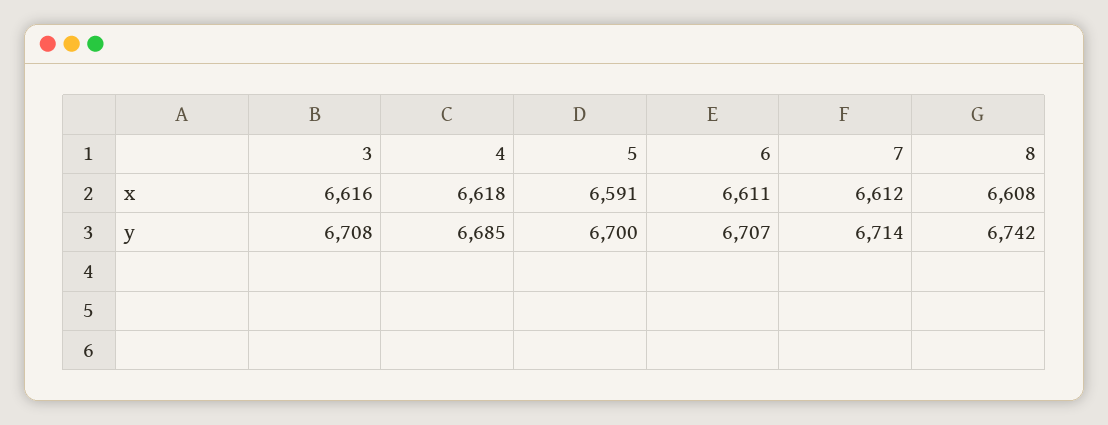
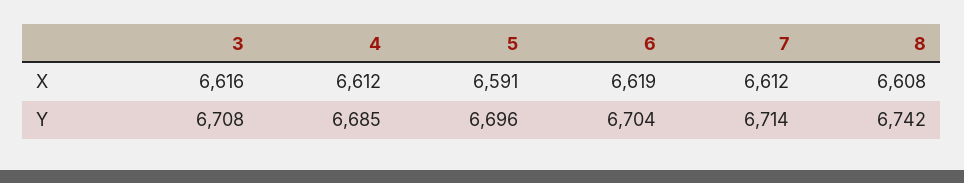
4, x: 6618 -> 6612
6, x: 6611 -> 6619
5, y: 6700 -> 6696
6, y: 6707 -> 6704

